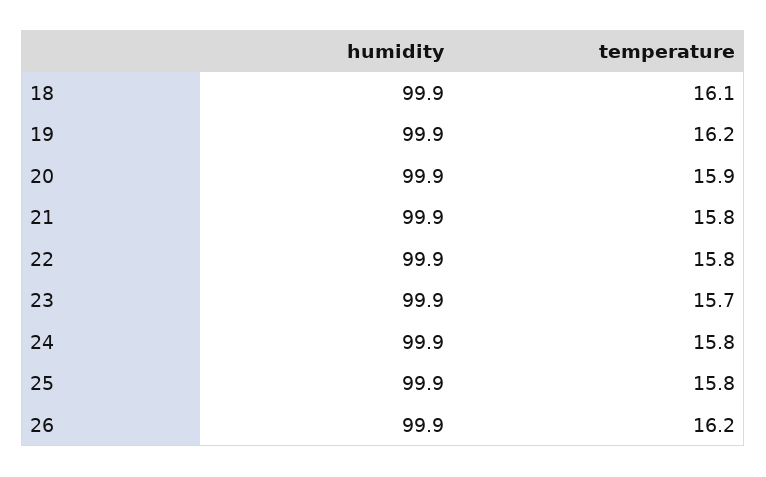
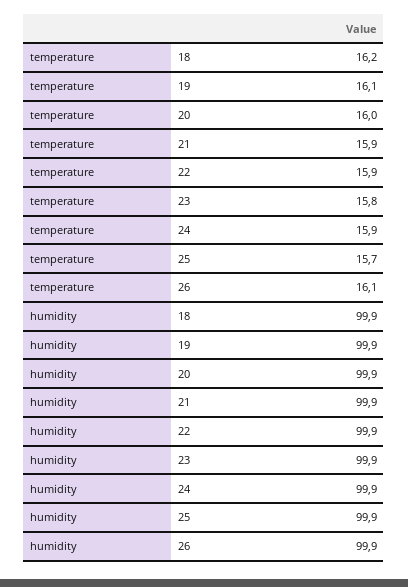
temperature, 18: 16.1 -> 16.2
temperature, 19: 16.2 -> 16.1
temperature, 20: 15.9 -> 16
temperature, 21: 15.8 -> 15.9
temperature, 22: 15.8 -> 15.9
temperature, 23: 15.7 -> 15.8
temperature, 24: 15.8 -> 15.9
temperature, 25: 15.8 -> 15.7
temperature, 26: 16.2 -> 16.1

